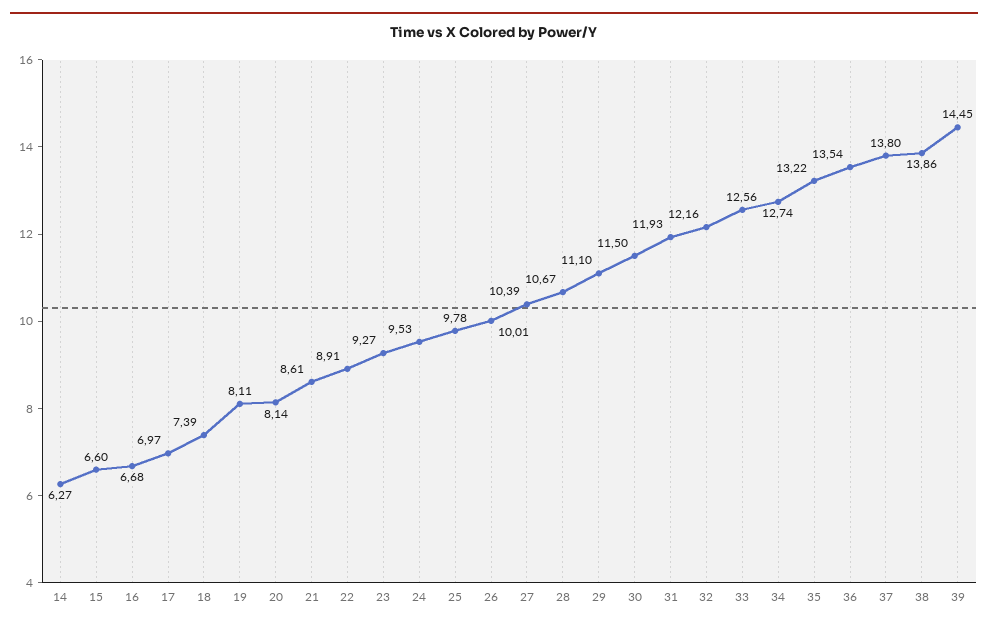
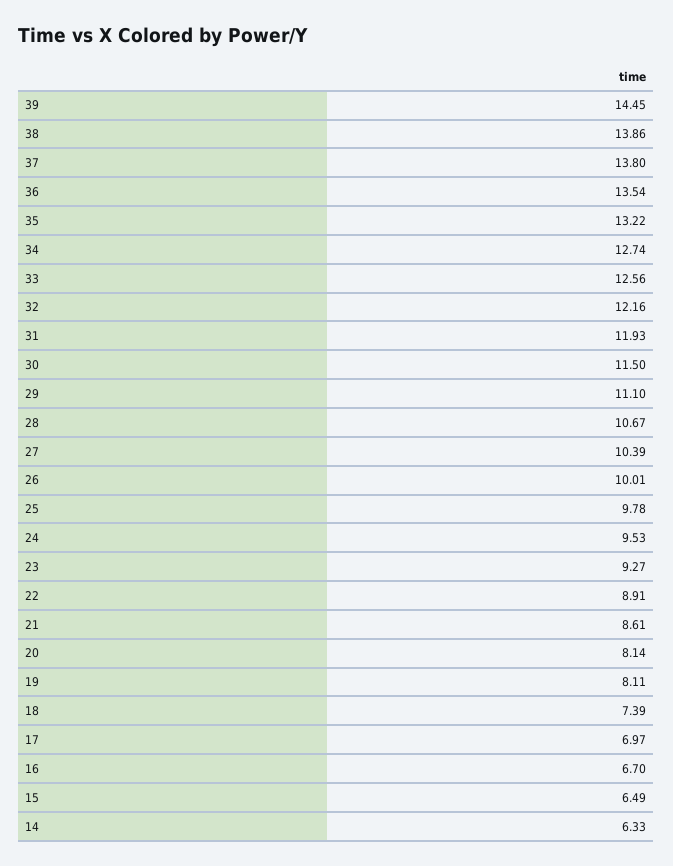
14: 6.27 -> 6.33
15: 6.6 -> 6.49
16: 6.68 -> 6.7

